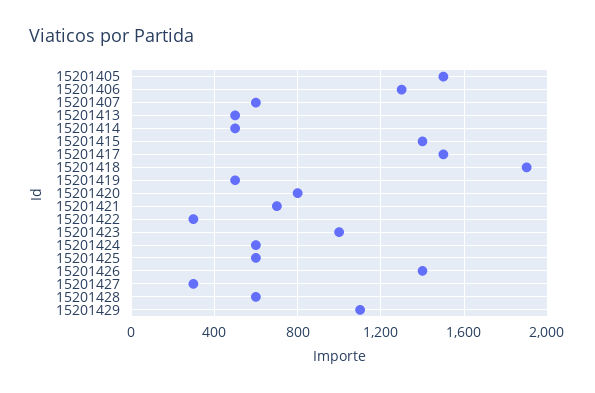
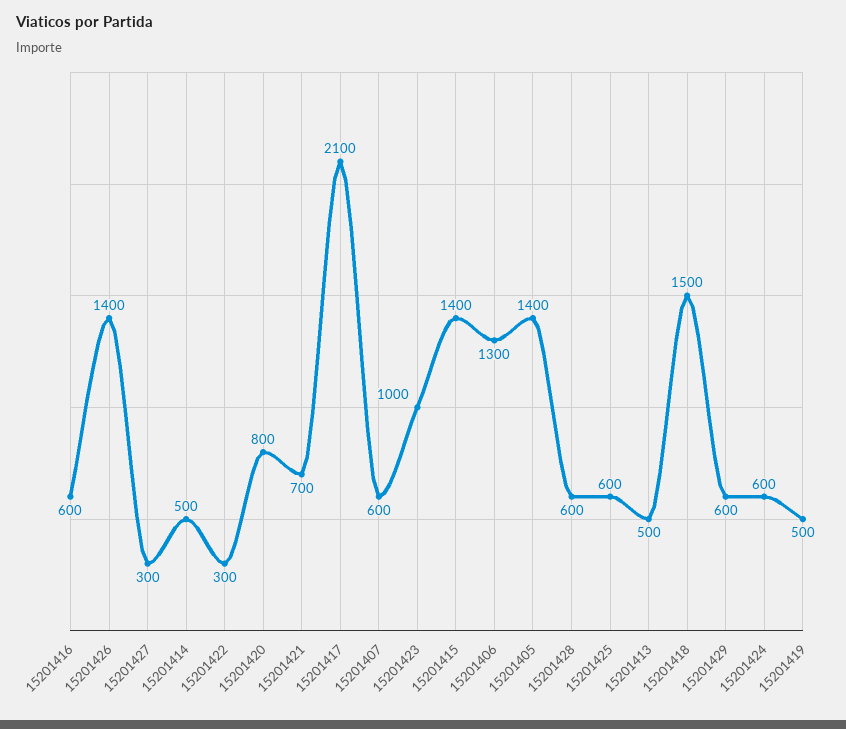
15201405: 1500 -> 1400
15201417: 1500 -> 2100
15201418: 1900 -> 1500
15201429: 1100 -> 600
15201416: none -> 600

